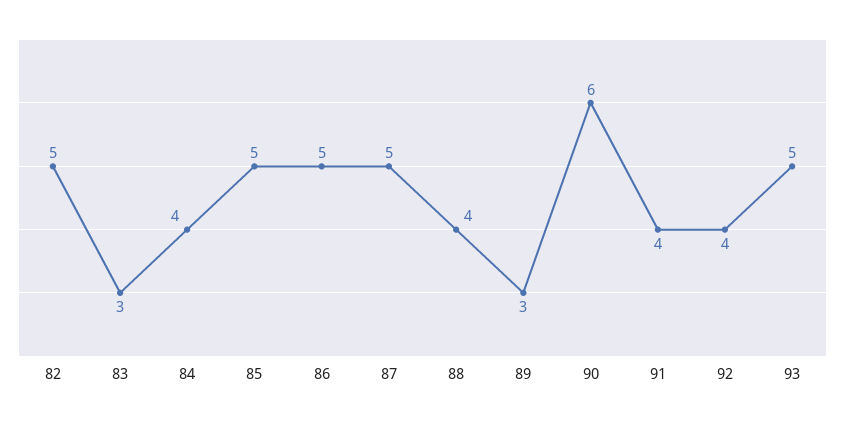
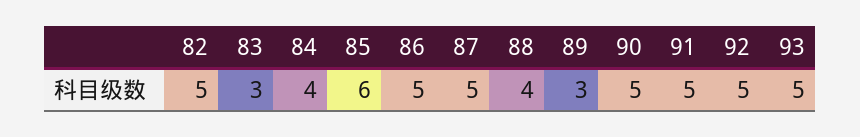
85: 5 -> 6
90: 6 -> 5
91: 4 -> 5
92: 4 -> 5

